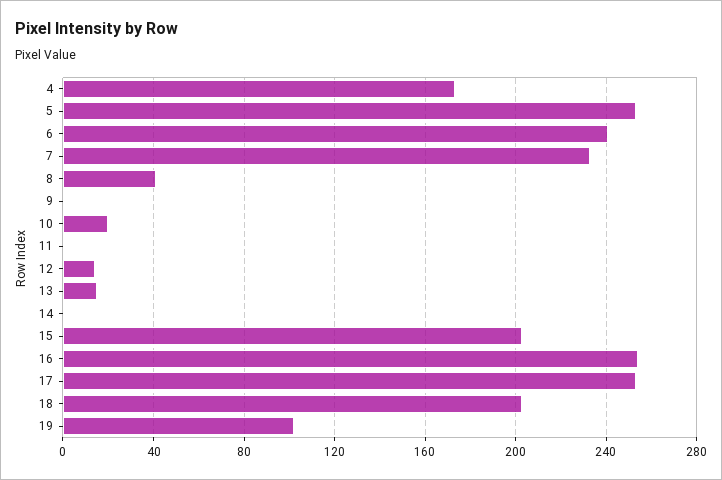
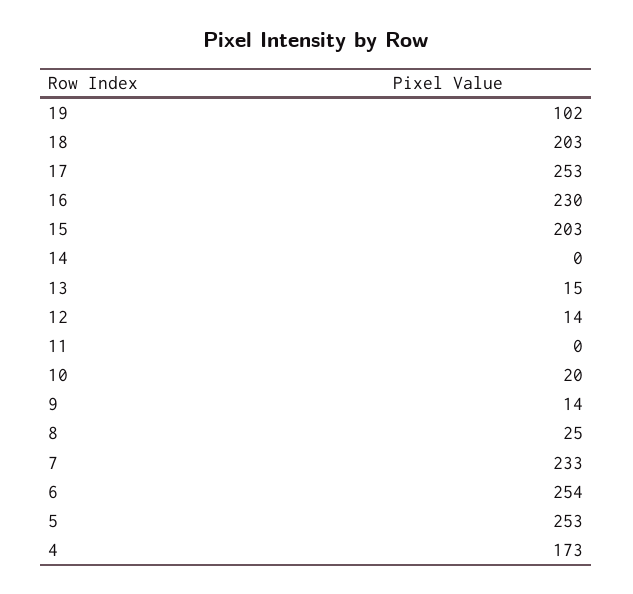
6: 240 -> 254
8: 40 -> 25
9: 0 -> 14
16: 255 -> 230

